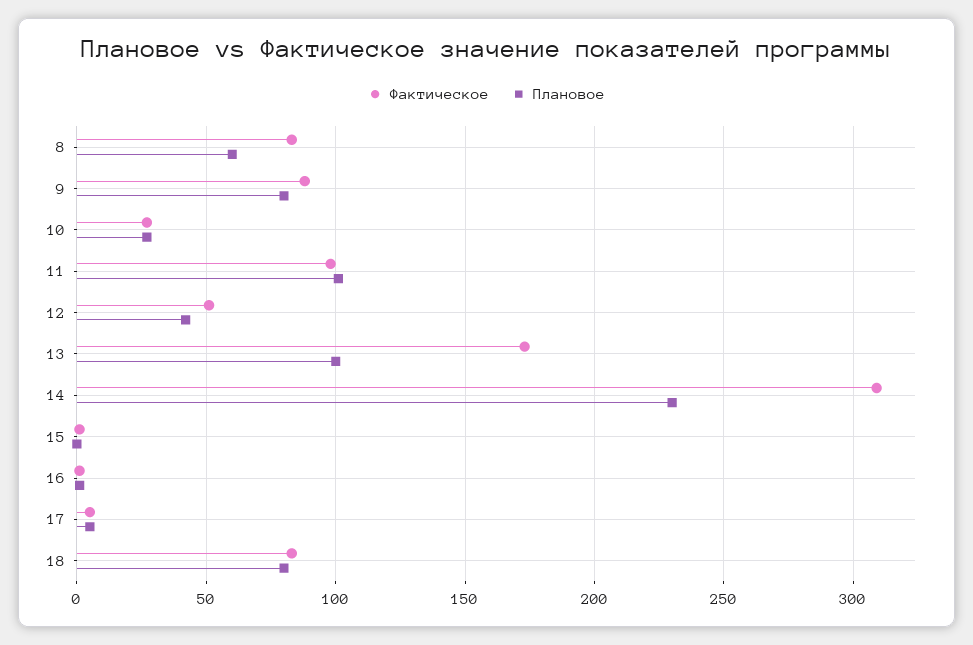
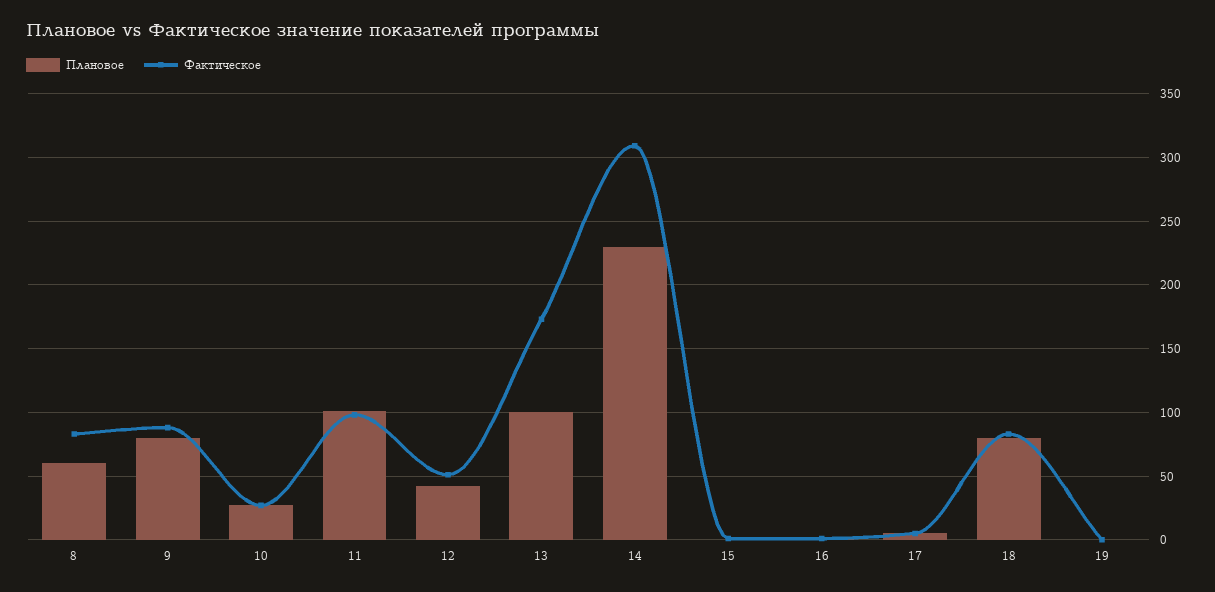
Плановое, 19: none -> 0
Фактическое, 19: none -> 0

